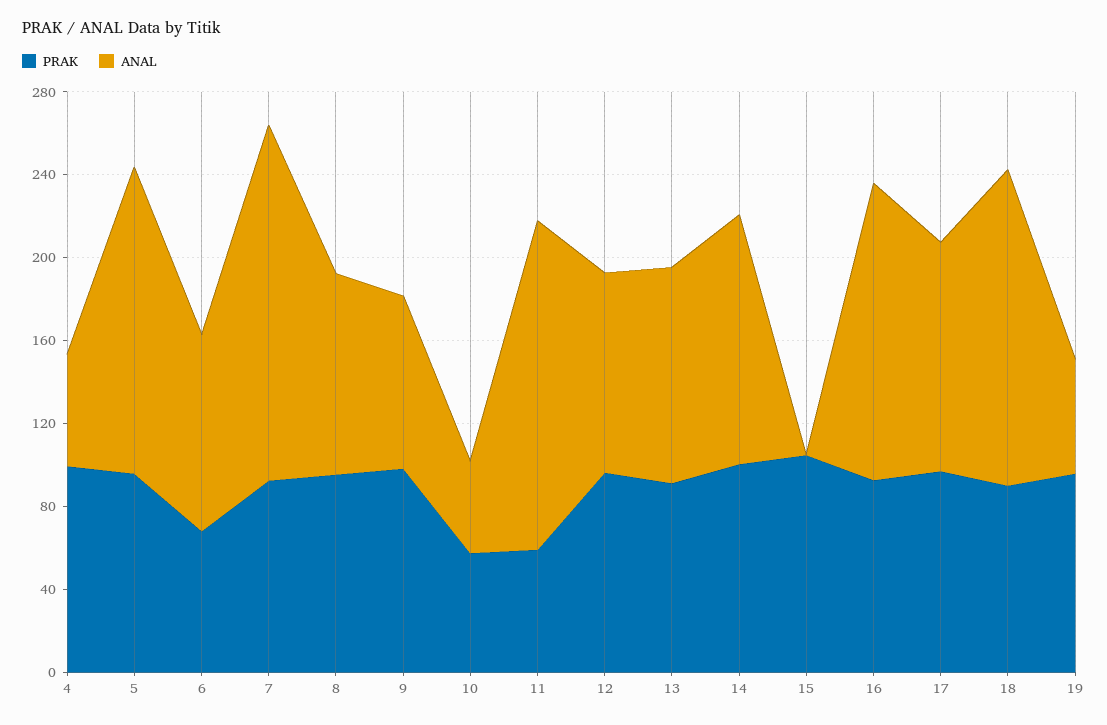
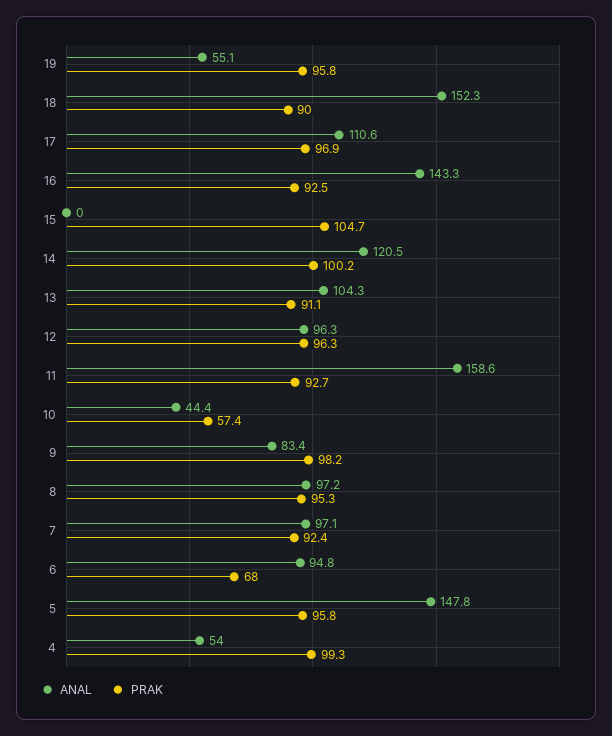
ANAL, 7: 170 -> 97.1
PRAK, 11: 60 -> 92.7

